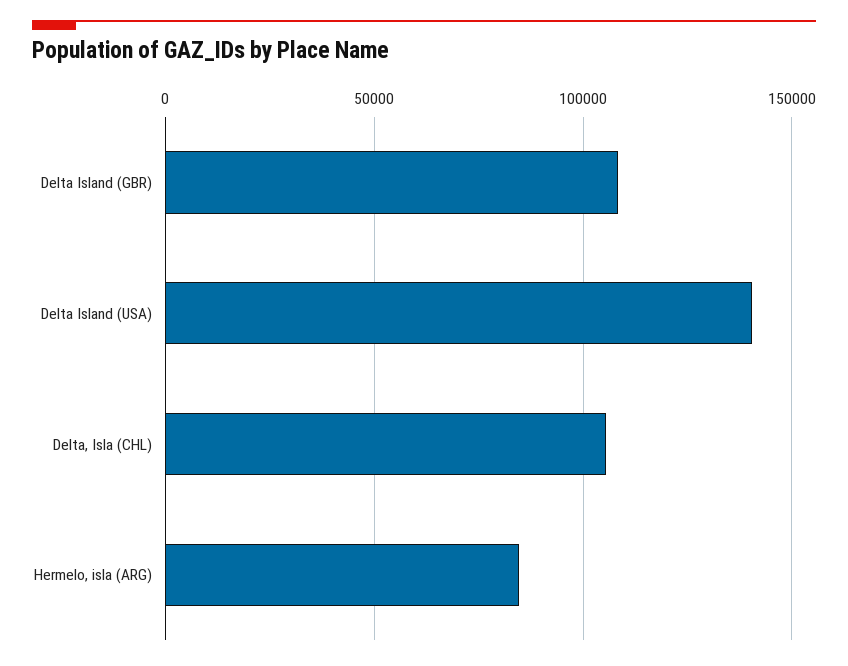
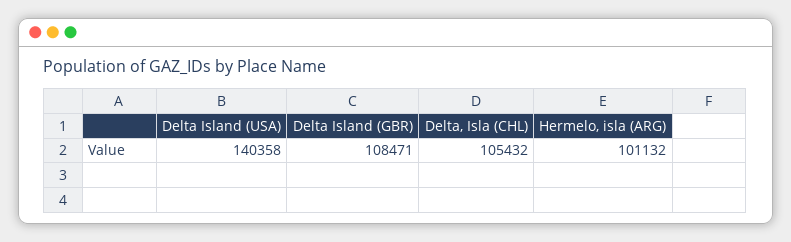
Hermelo, isla (ARG): 85000 -> 101132

